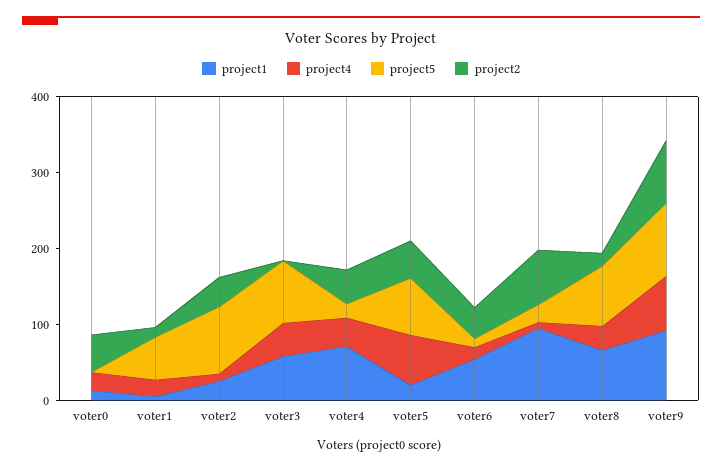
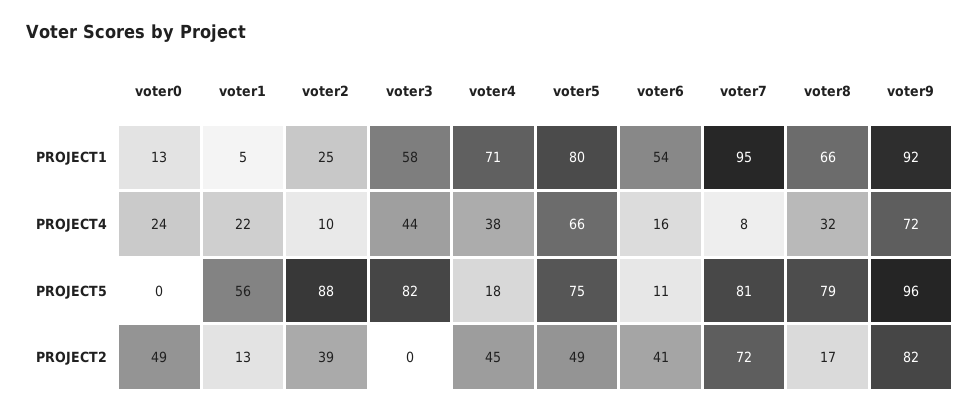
project1, voter5: 20 -> 80
project5, voter7: 20 -> 81

